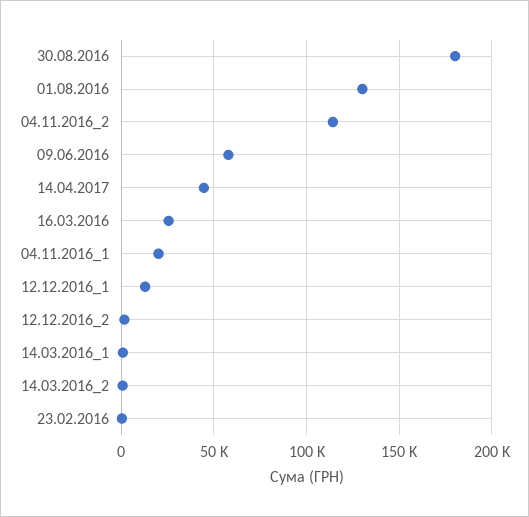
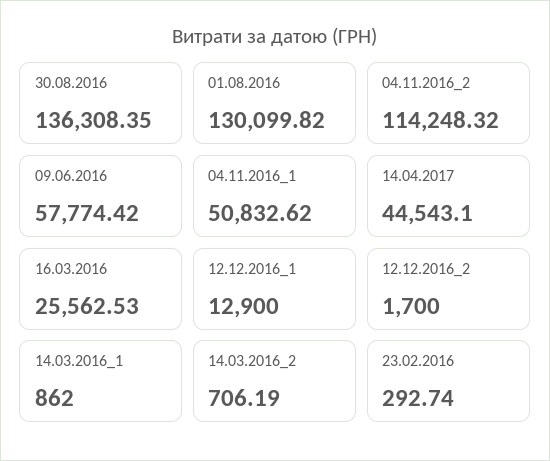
30.08.2016: 180000 -> 136308.35
04.11.2016_1: 20000 -> 50832.62

